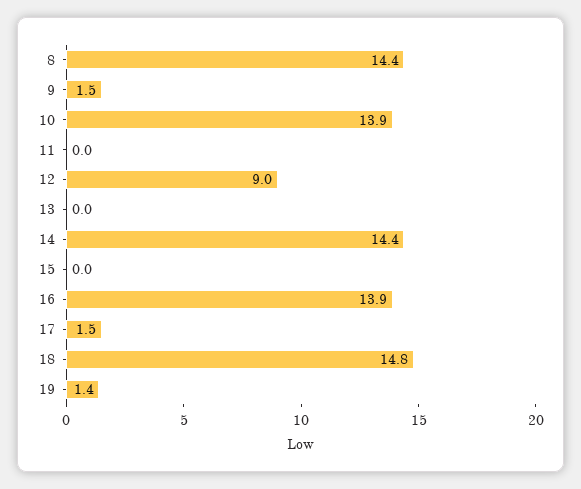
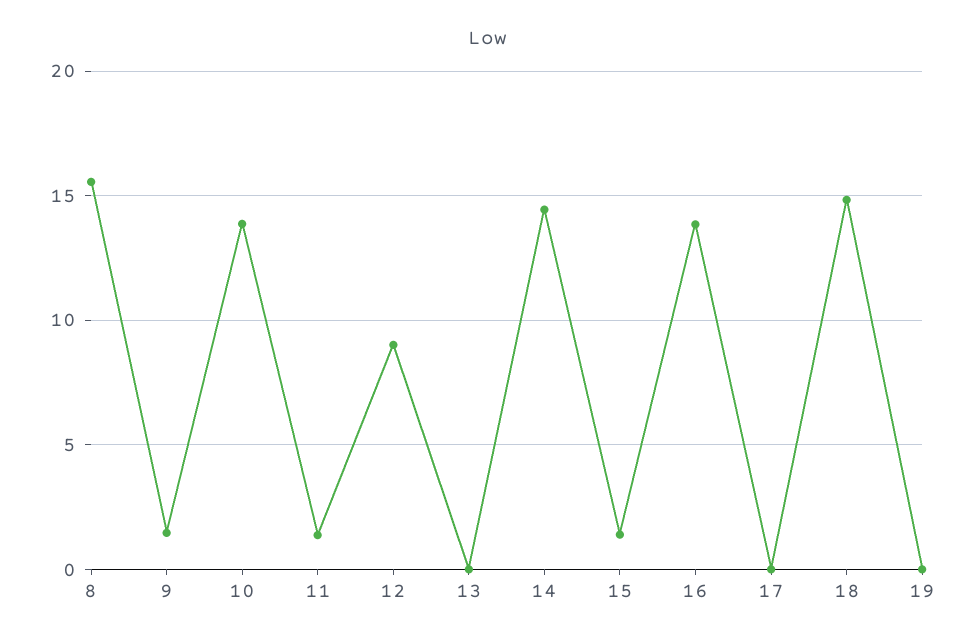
8: 14.4 -> 15.5
11: 0 -> 1.5
15: 0 -> 1.5
17: 1.5 -> 0
19: 1.4 -> 0

